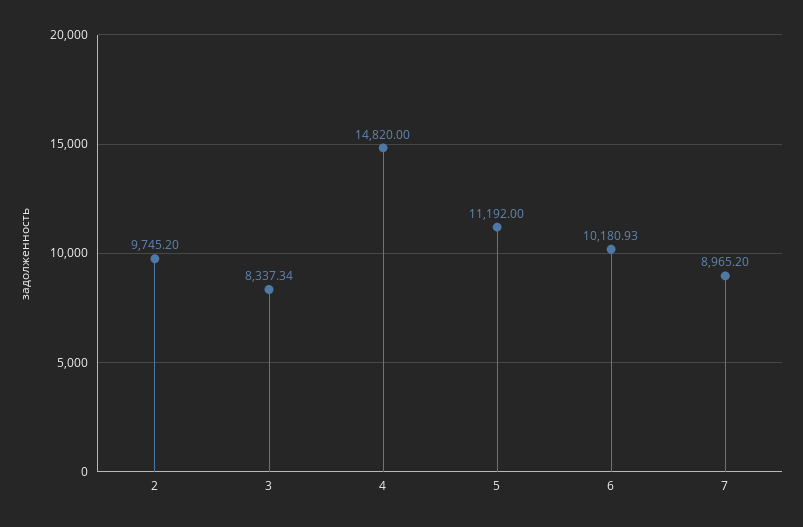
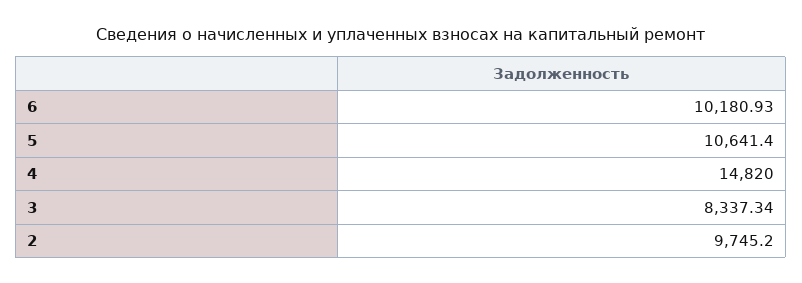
5: 11192 -> 10641.4
7: 8965.2 -> none

